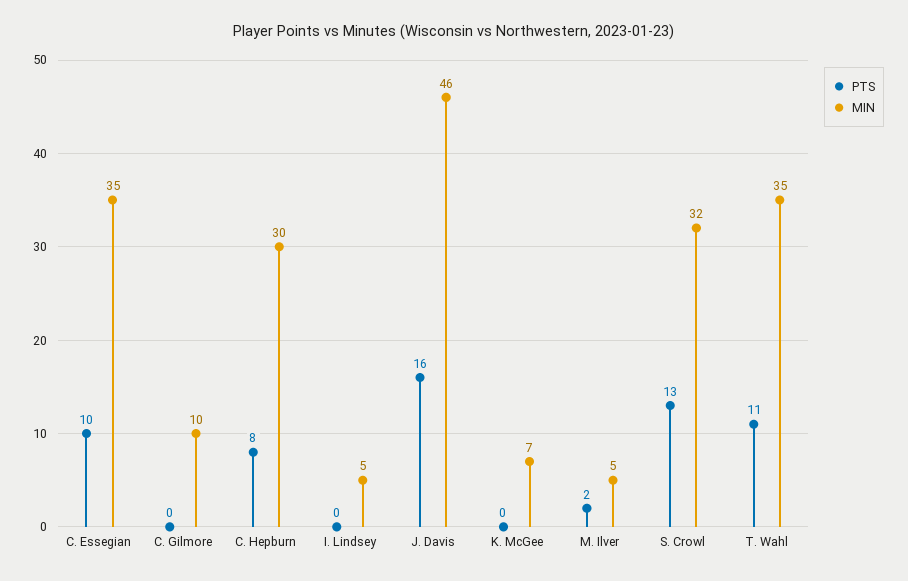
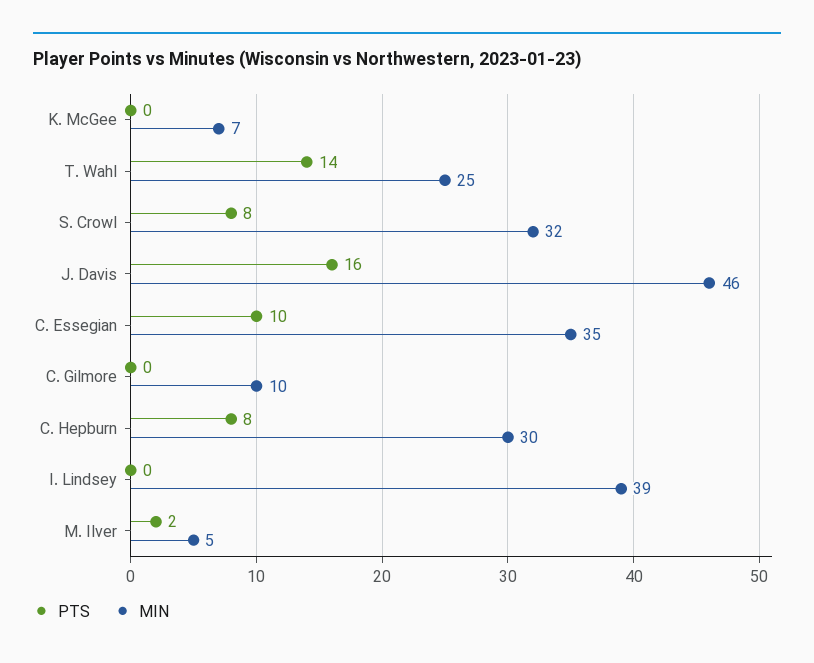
MIN, I. Lindsey: 5 -> 39
PTS, S. Crowl: 13 -> 8
PTS, T. Wahl: 11 -> 14
MIN, T. Wahl: 35 -> 25

